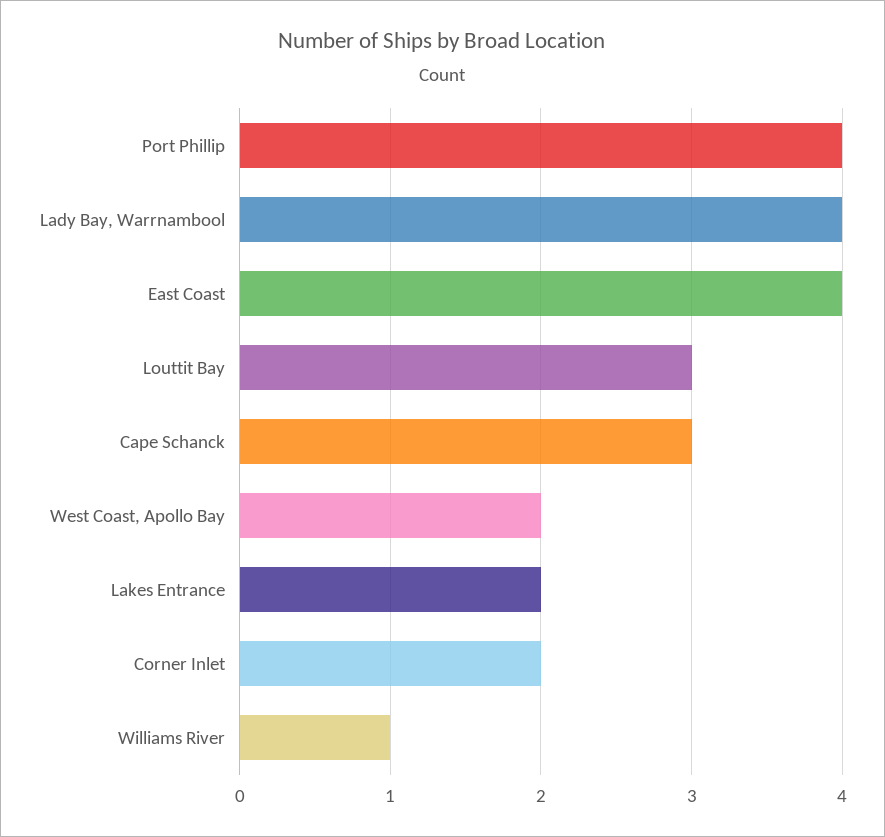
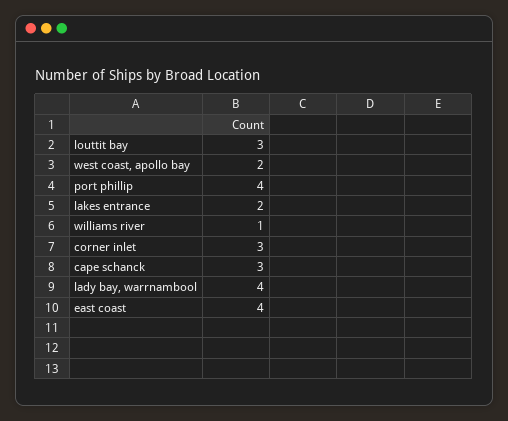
Corner Inlet: 2 -> 3

